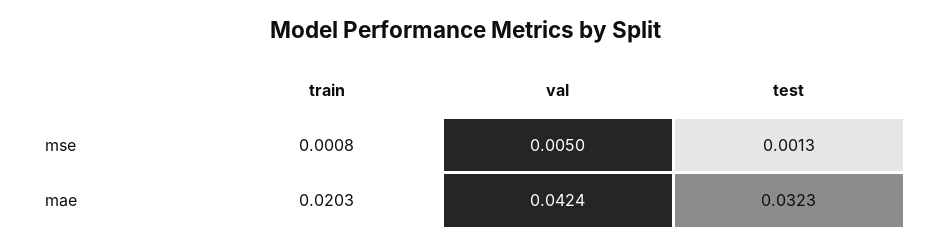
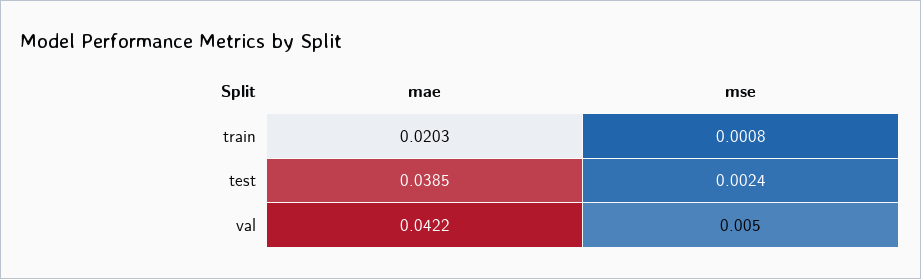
test, mse: 0.0013 -> 0.0024
val, mae: 0.0424 -> 0.0422
test, mae: 0.0323 -> 0.0385

